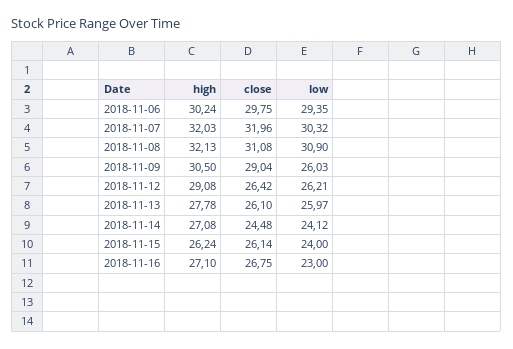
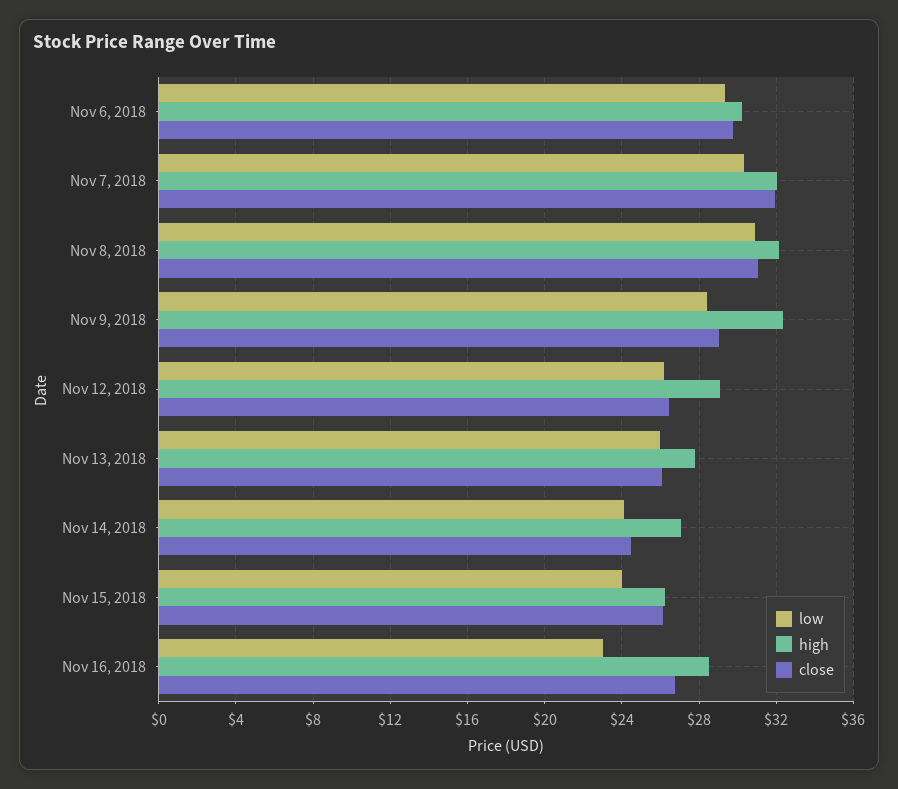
high, 2018-11-09: 30.5 -> 32.5
low, 2018-11-09: 26.03 -> 28.5
high, 2018-11-16: 27.1 -> 28.5

